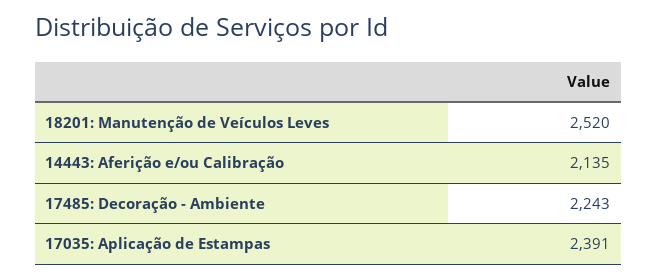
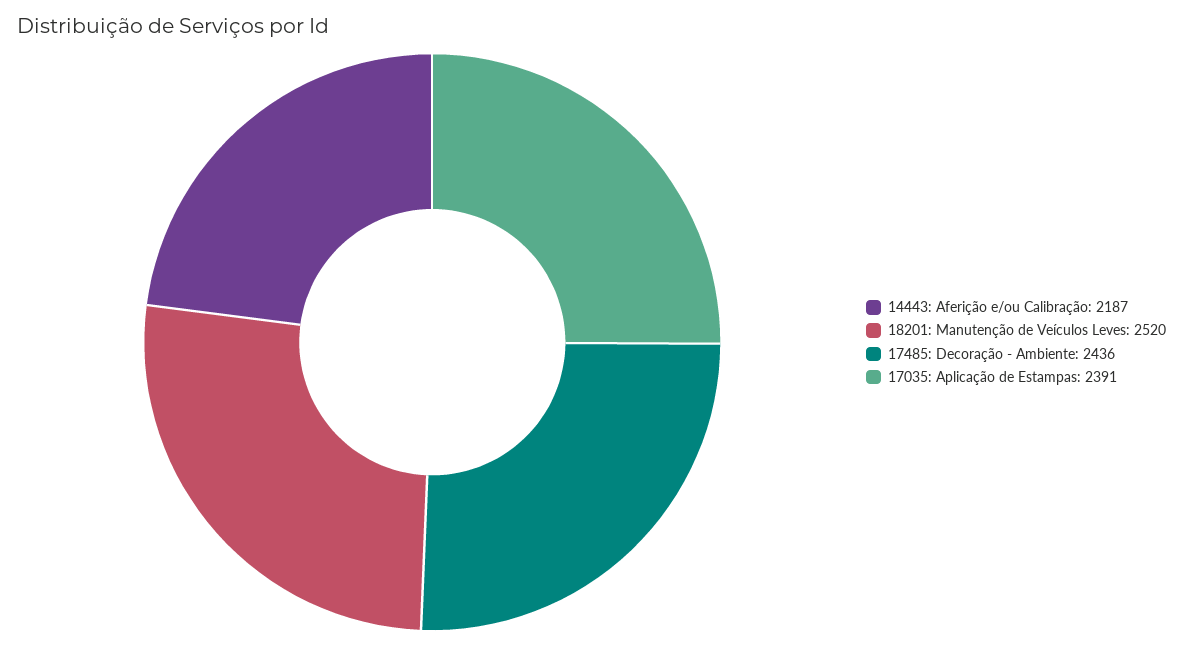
14443: Aferição e/ou Calibração: 2135 -> 2187
17485: Decoração - Ambiente: 2243 -> 2436

